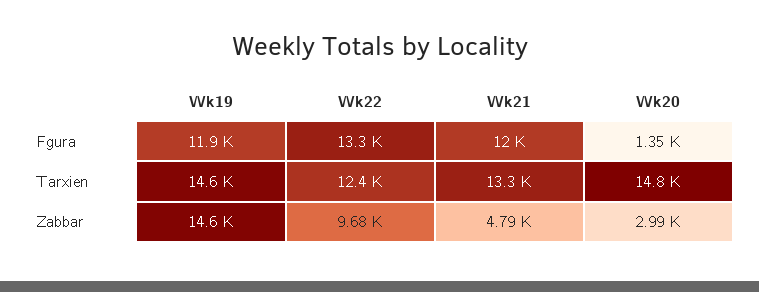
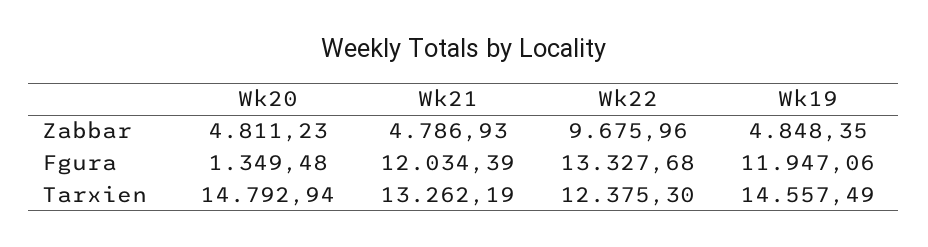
Wk19, Zabbar: 14600 -> 4848.35
Wk20, Zabbar: 2990 -> 4811.23

